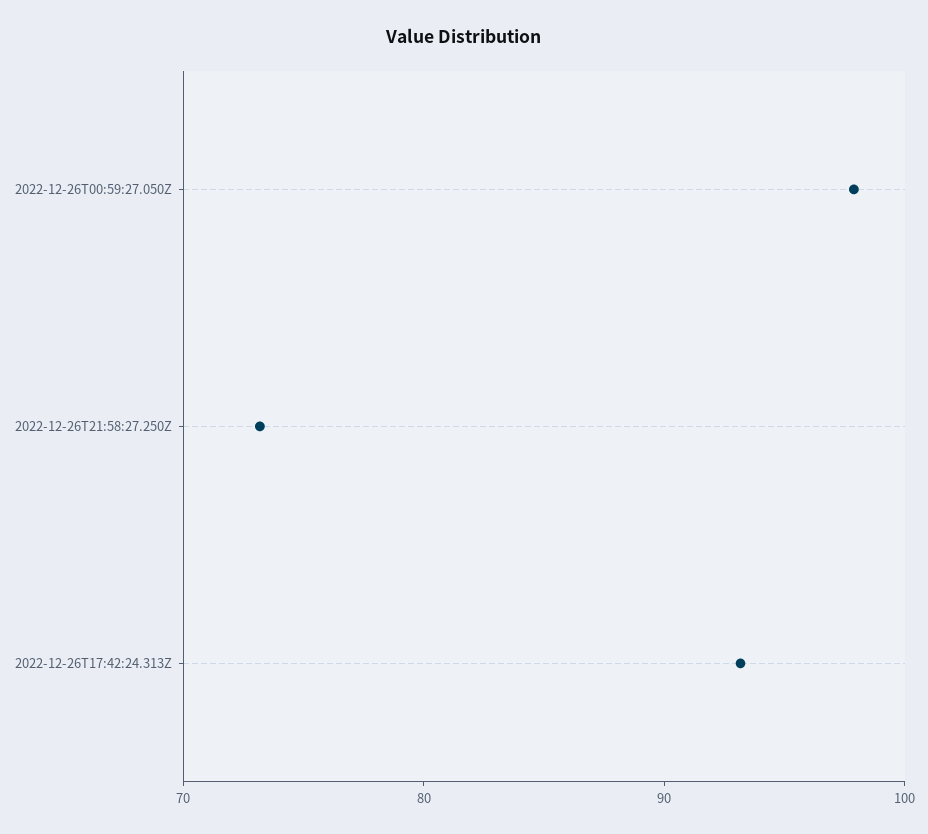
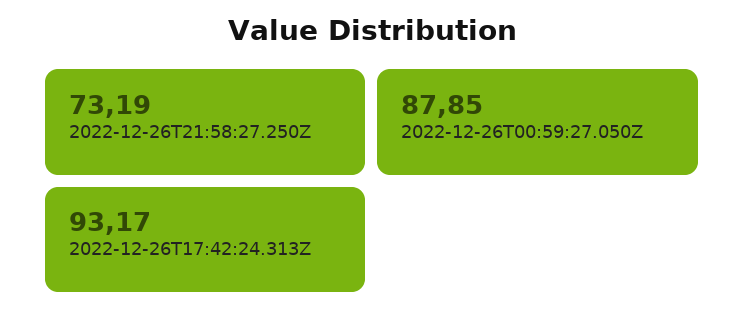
2022-12-26T00:59:27.050Z: 98 -> 87.85

